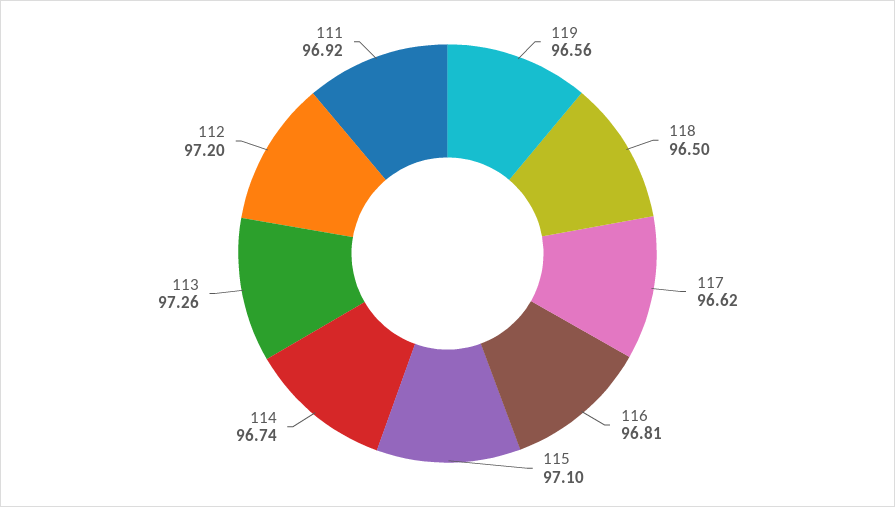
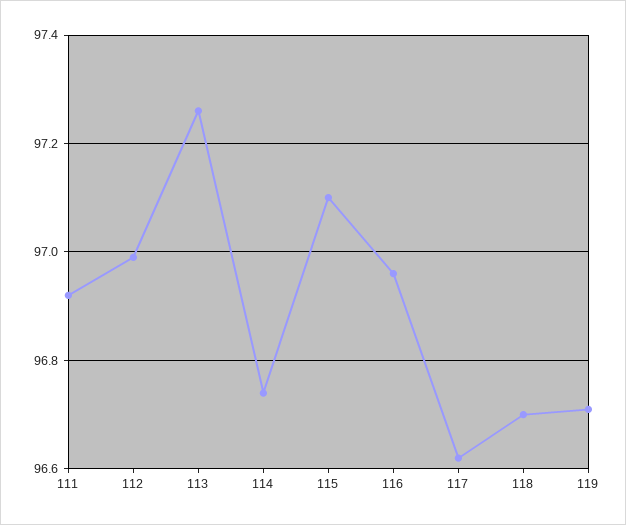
119: 96.56 -> 96.7
118: 96.5 -> 96.7
116: 96.81 -> 96.95
112: 97.2 -> 97

